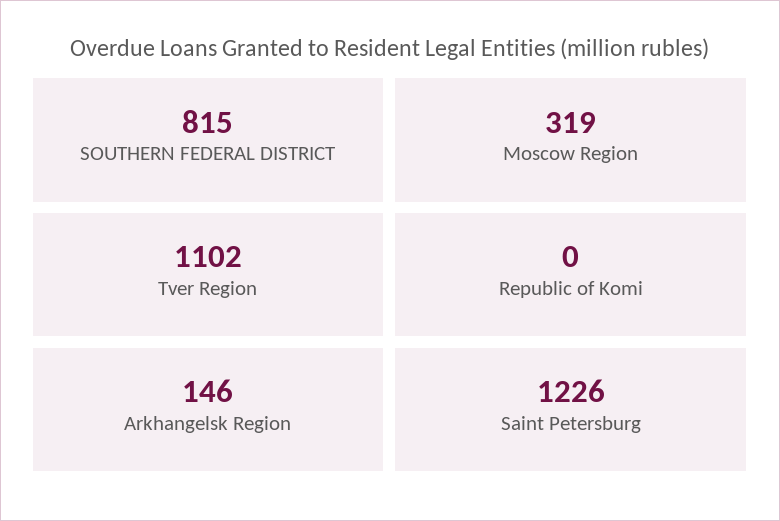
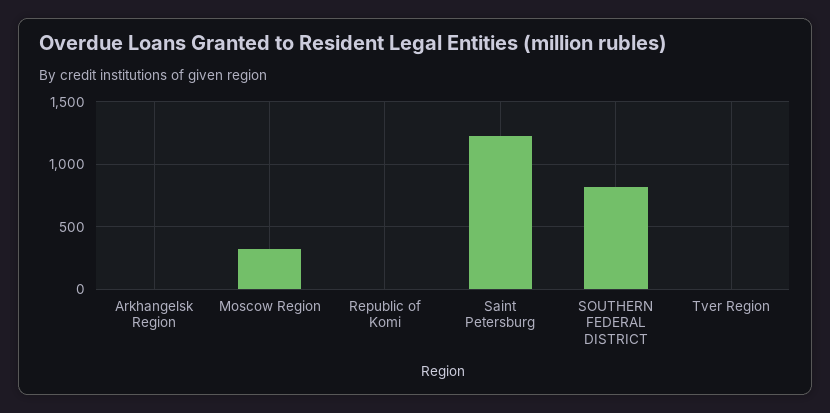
Tver Region: 1102 -> 0
Arkhangelsk Region: 146 -> 0

